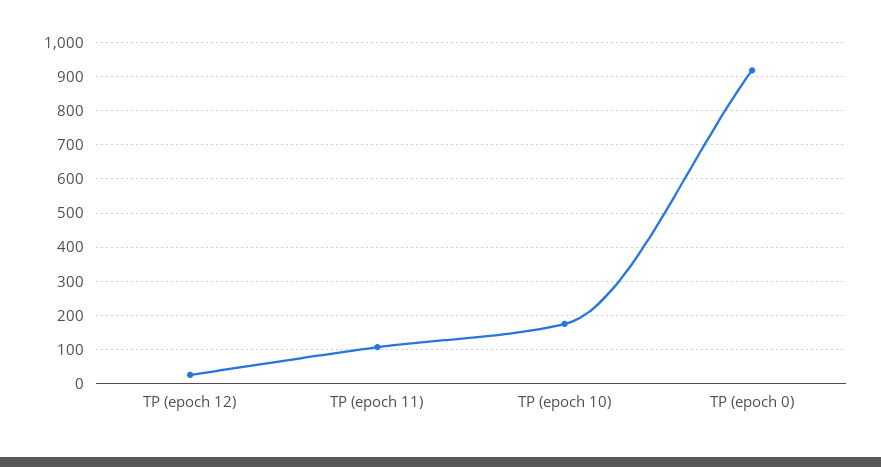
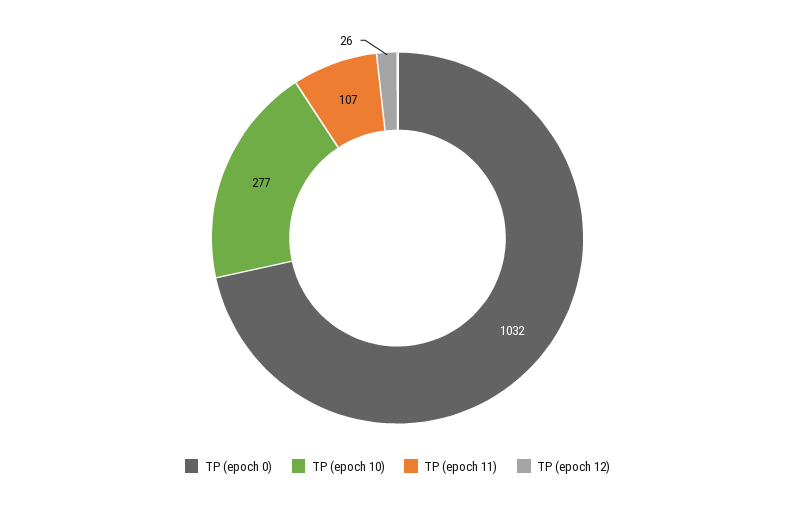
TP (epoch 10): 180 -> 277
TP (epoch 0): 920 -> 1032

